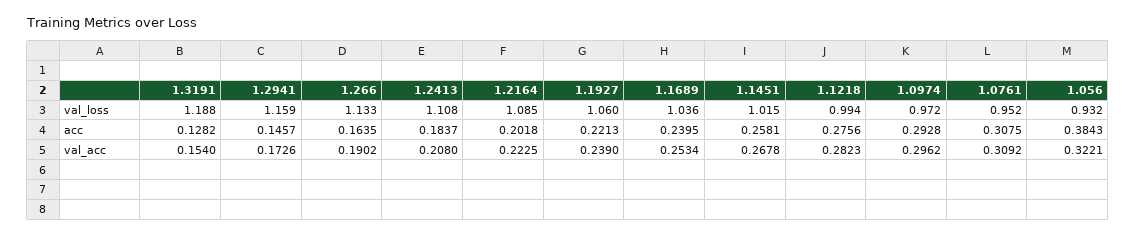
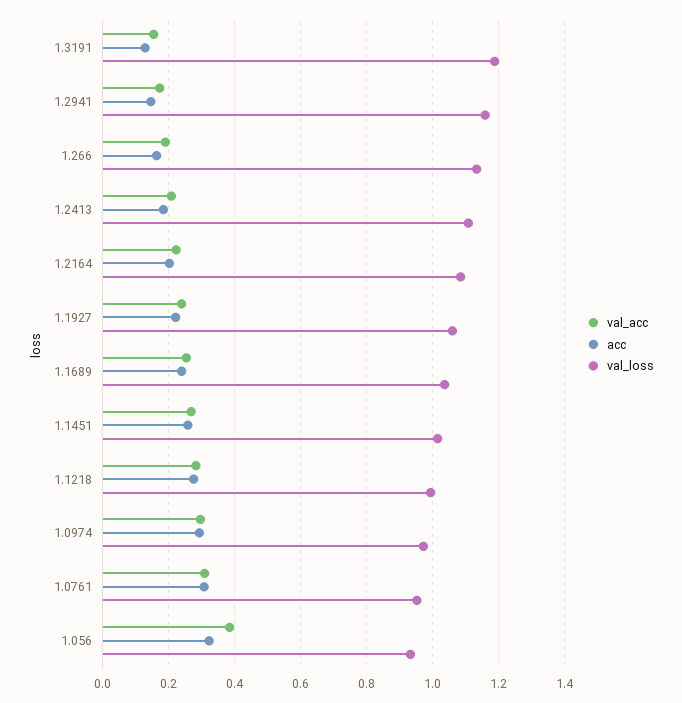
acc, 1.056: 0.3843 -> 0.32
val_acc, 1.056: 0.3221 -> 0.38

